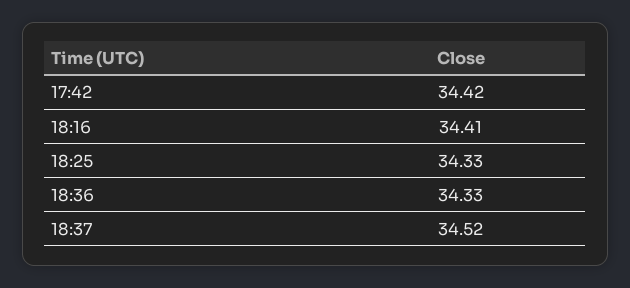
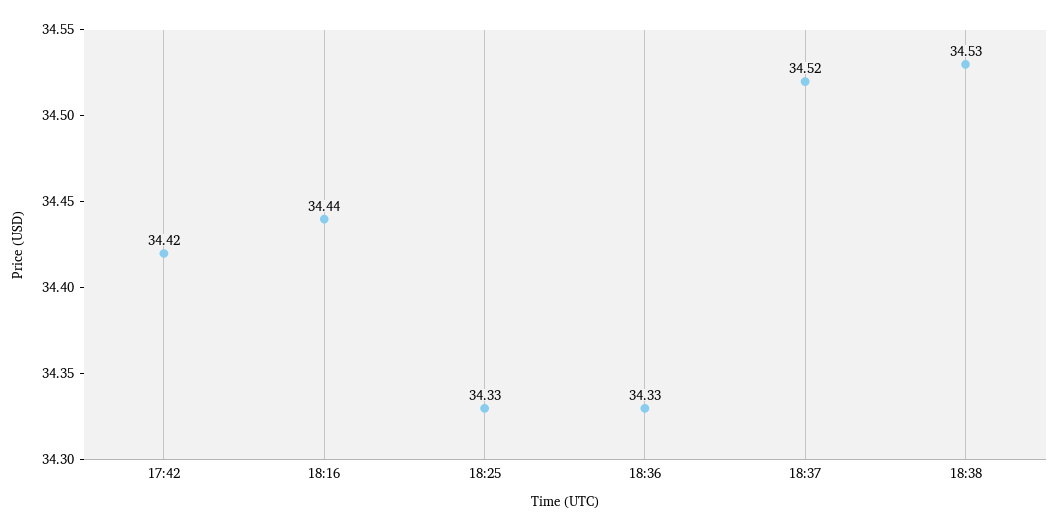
18:16: 34.41 -> 34.44
18:38: none -> 34.53

